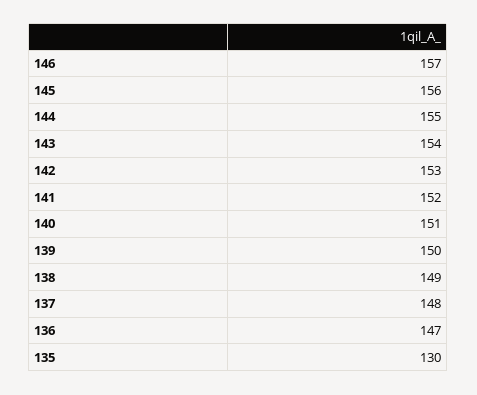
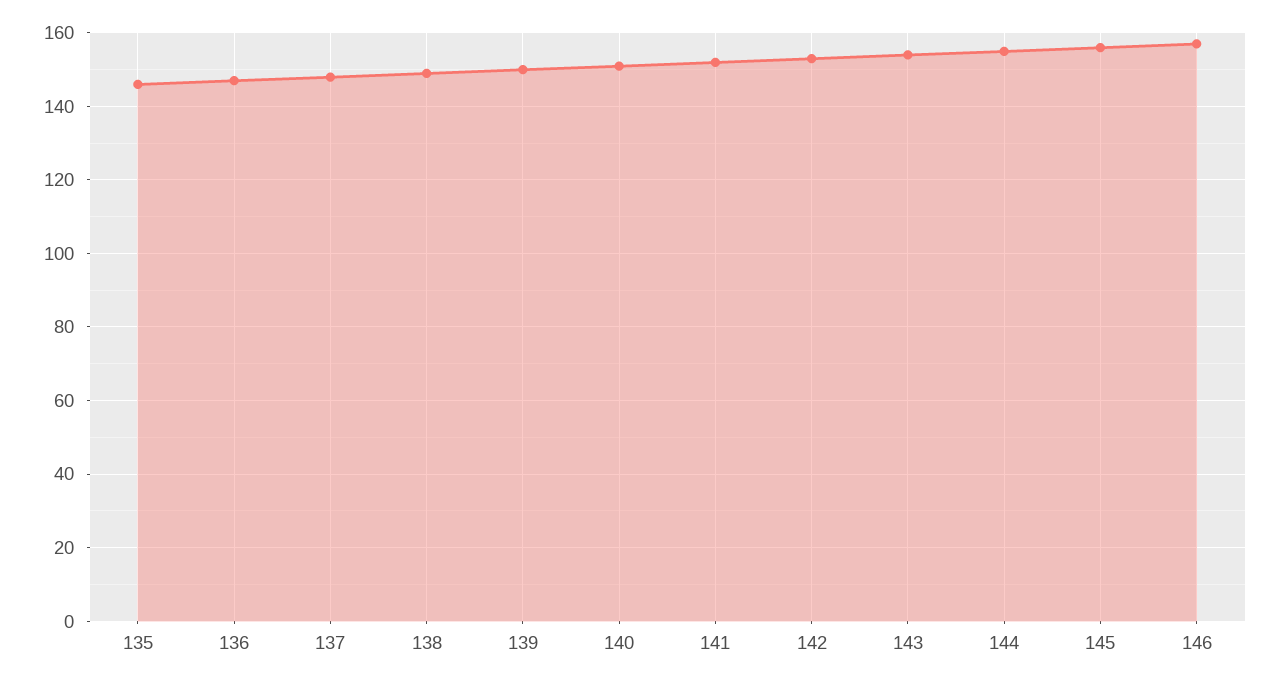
135: 130 -> 145

